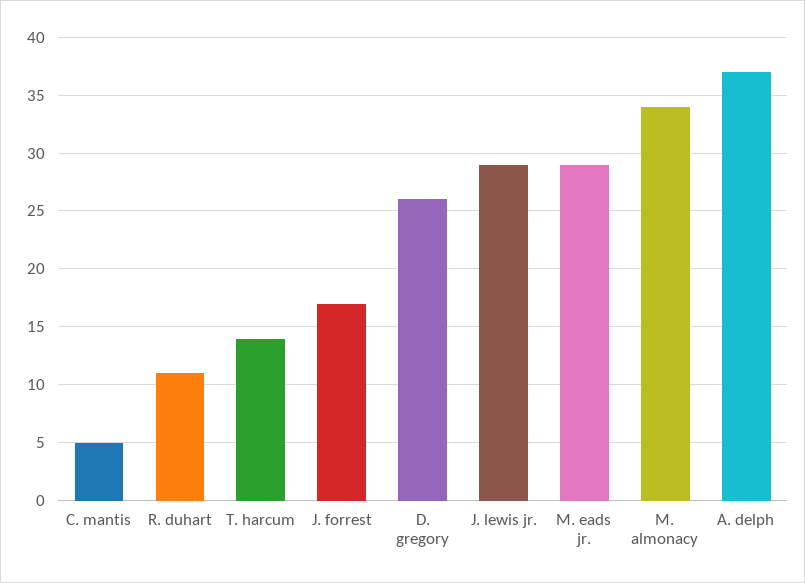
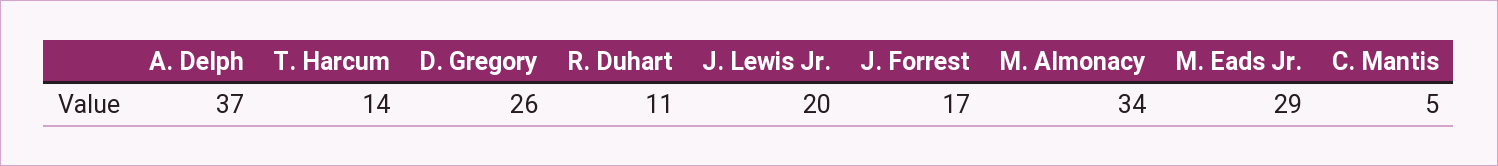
J. lewis jr.: 29 -> 20

